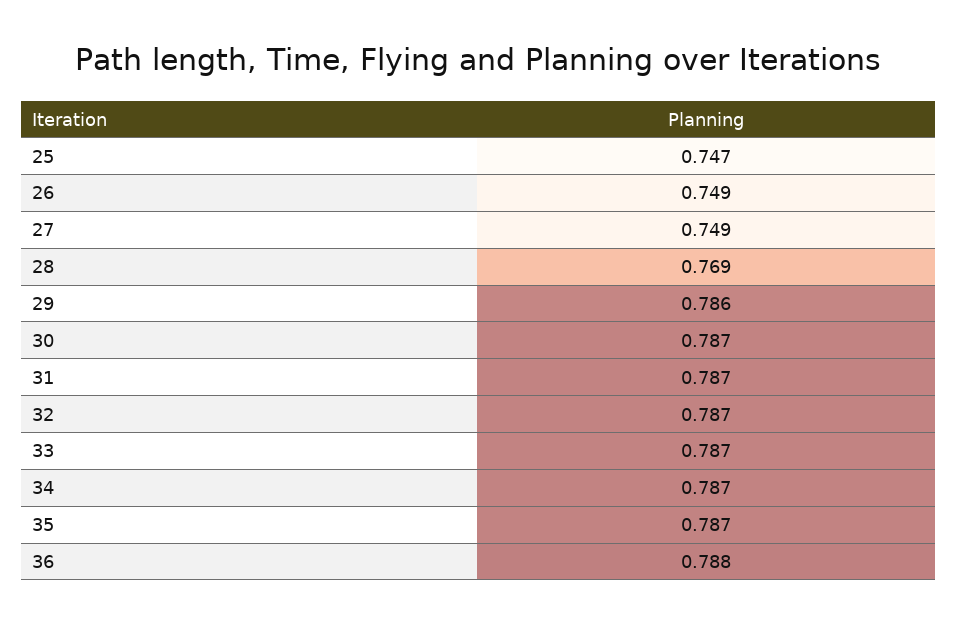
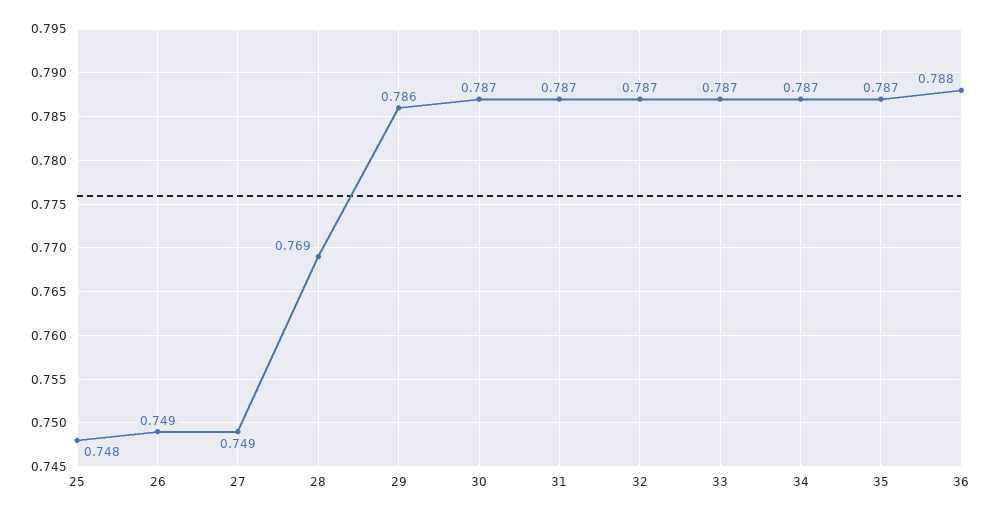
25: 0.747 -> 0.748

